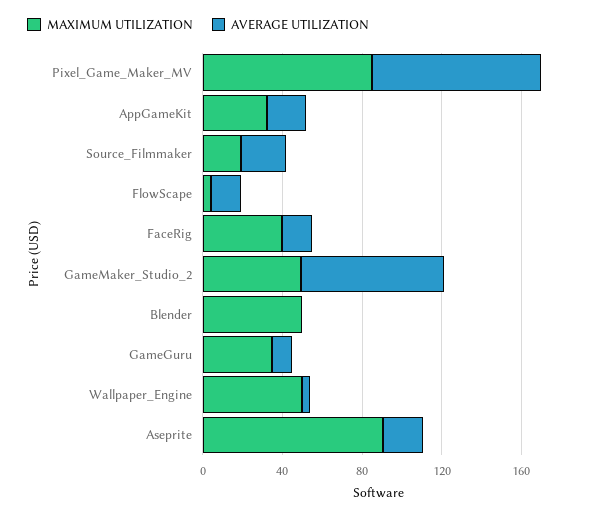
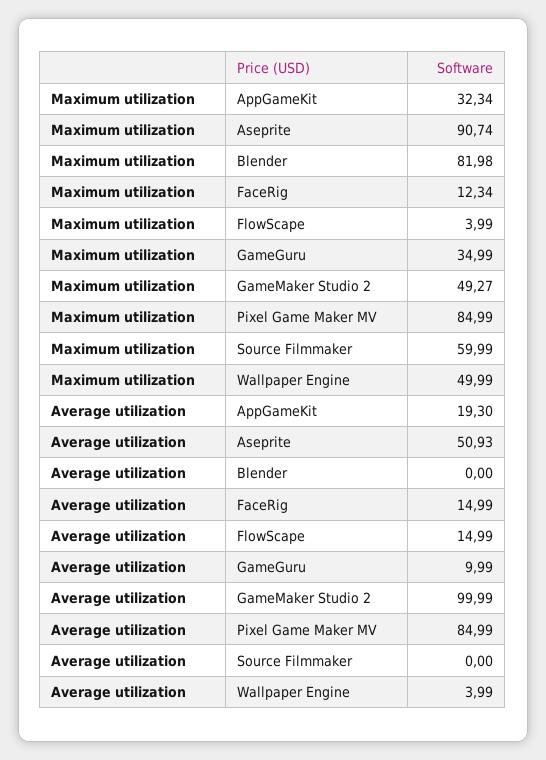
MAXIMUM UTILIZATION, Source_Filmmaker: 20 -> 59.99
AVERAGE UTILIZATION, Source_Filmmaker: 20 -> 0
MAXIMUM UTILIZATION, FaceRig: 40 -> 12.34
AVERAGE UTILIZATION, GameMaker_Studio_2: 70 -> 99.99
MAXIMUM UTILIZATION, Blender: 50 -> 81.98
AVERAGE UTILIZATION, Aseprite: 20 -> 50.93

